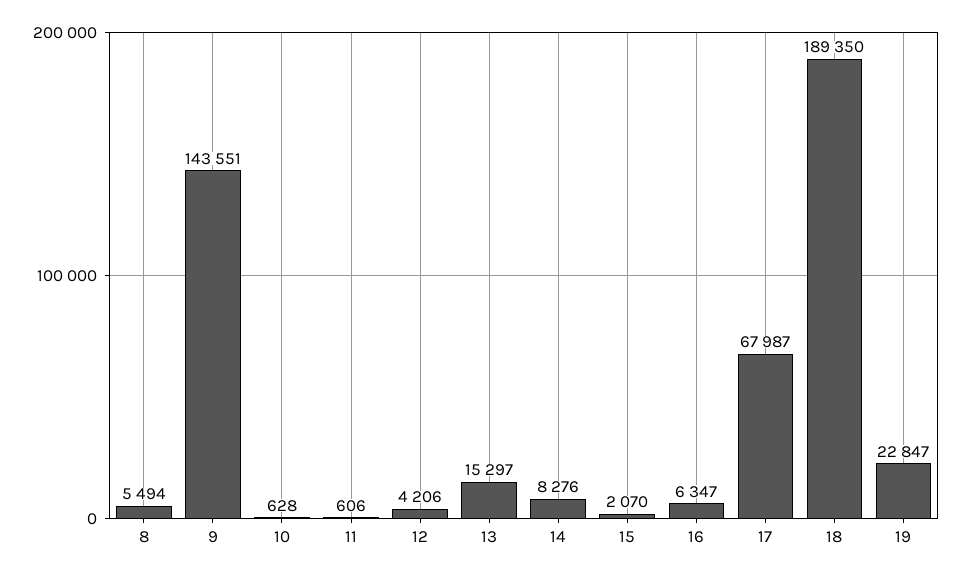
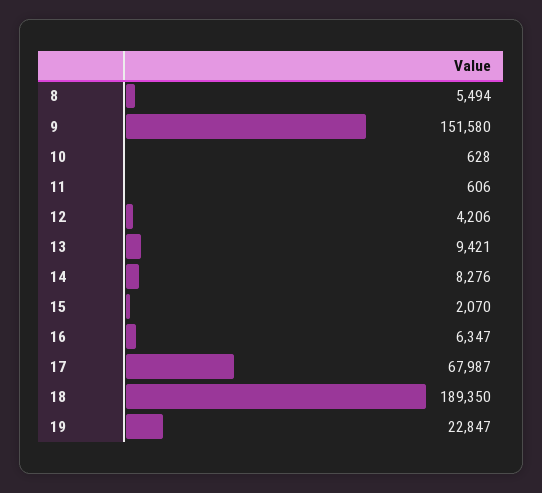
9: 143551 -> 151580
13: 15297 -> 9421

